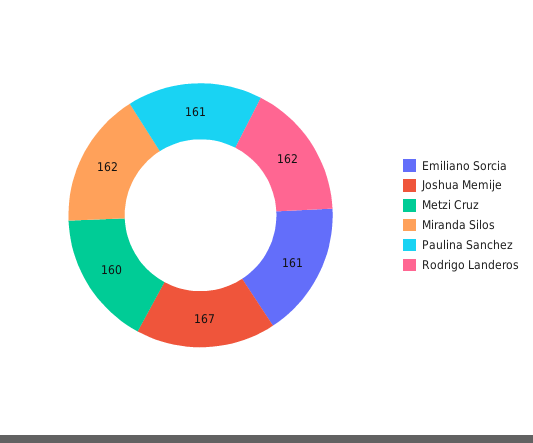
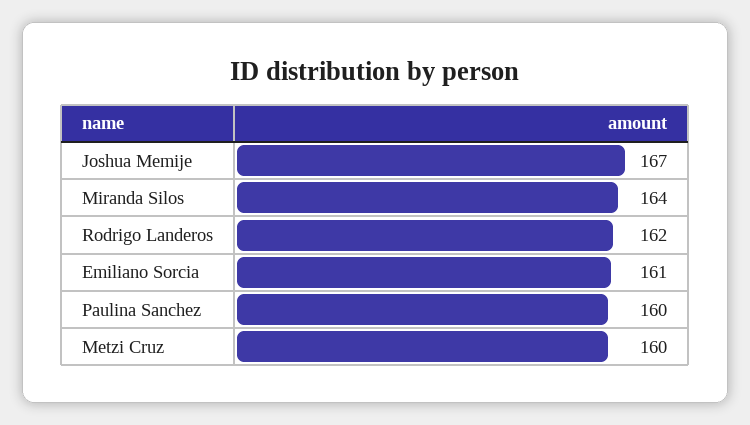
Miranda Silos: 162 -> 164
Paulina Sanchez: 161 -> 160

